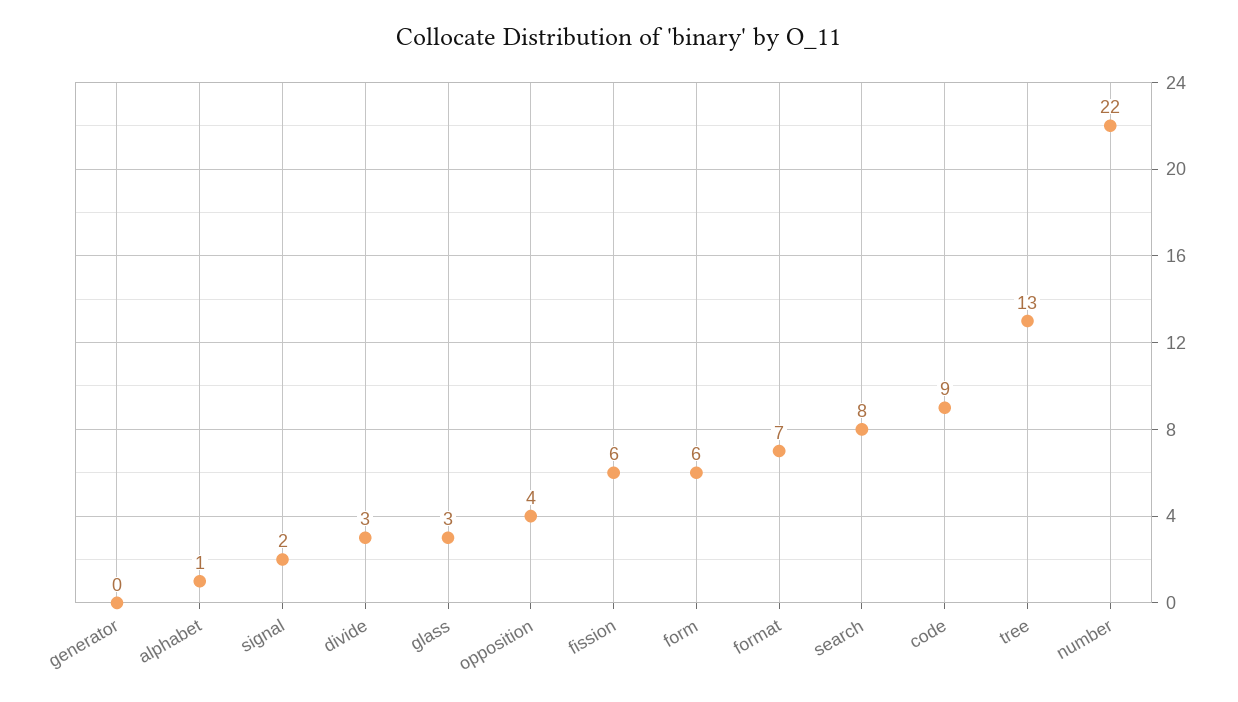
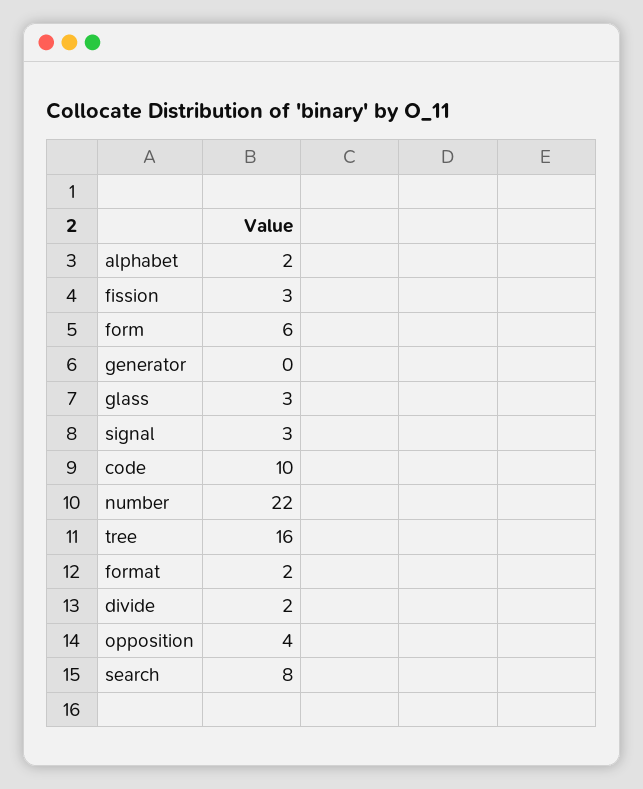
alphabet: 1 -> 2
signal: 2 -> 3
divide: 3 -> 2
fission: 6 -> 3
format: 7 -> 2
code: 9 -> 10
tree: 13 -> 16

